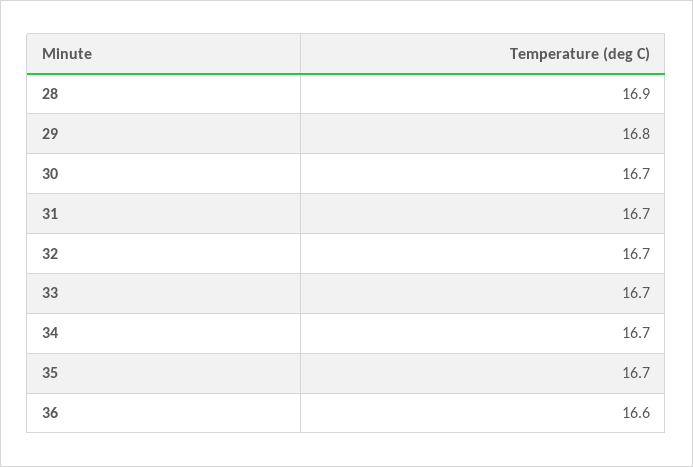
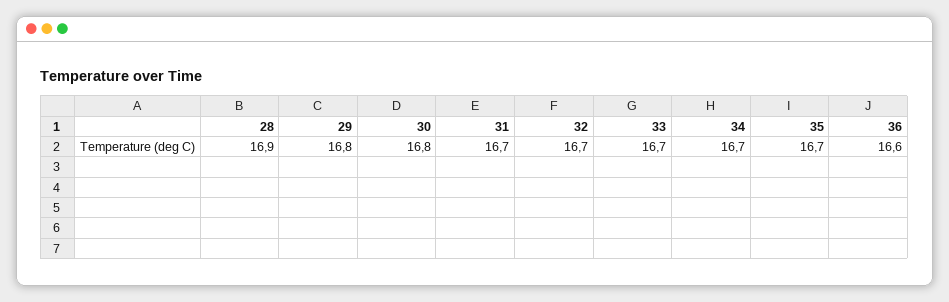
30: 16.7 -> 16.8

